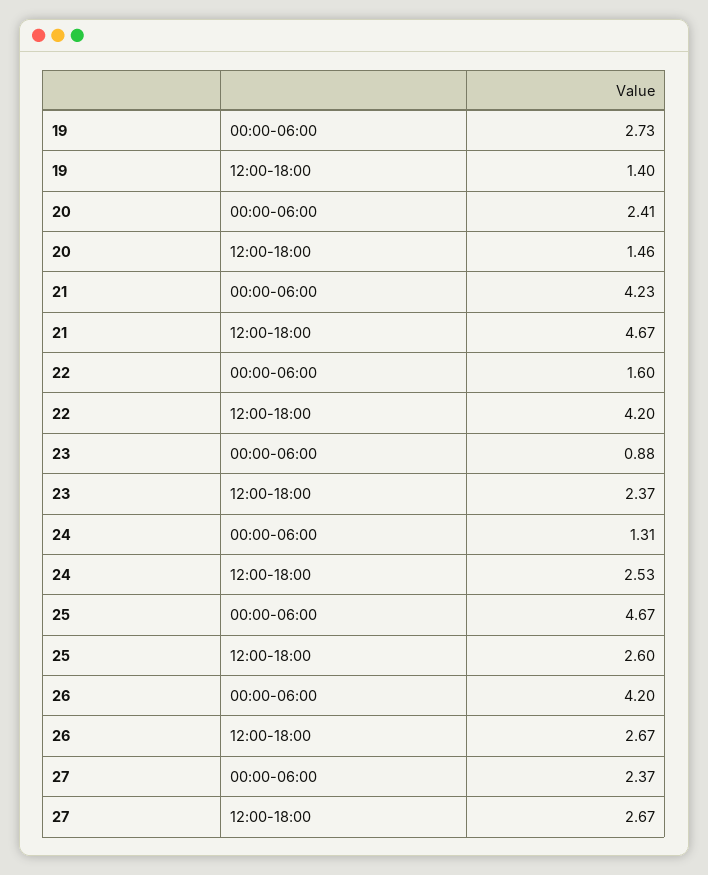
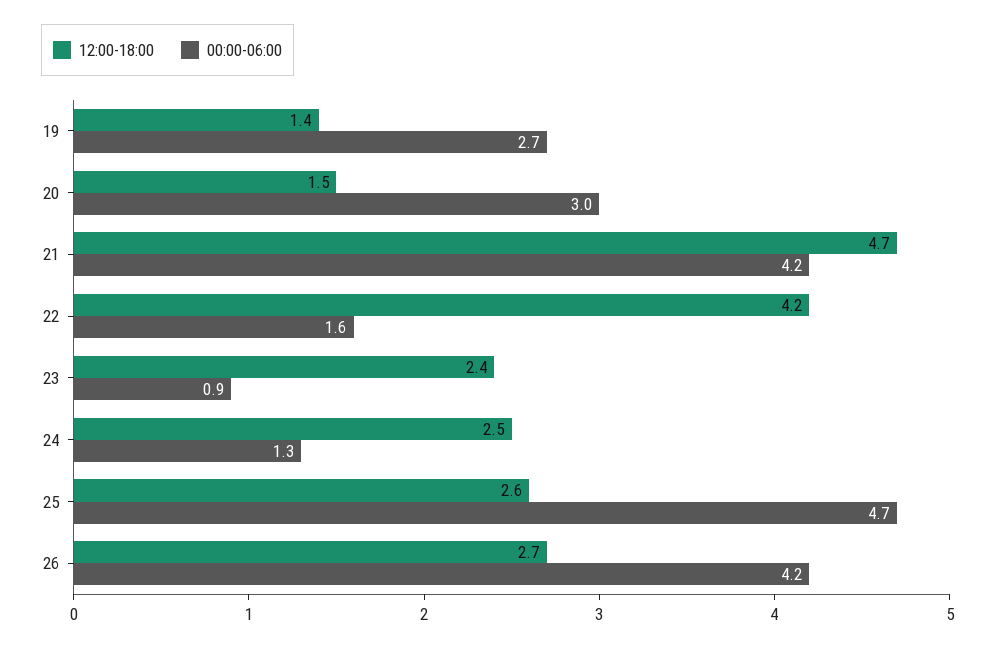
00:00-06:00, 20: 2.41 -> 3
00:00-06:00, 27: 2.37 -> none
12:00-18:00, 27: 2.67 -> none

